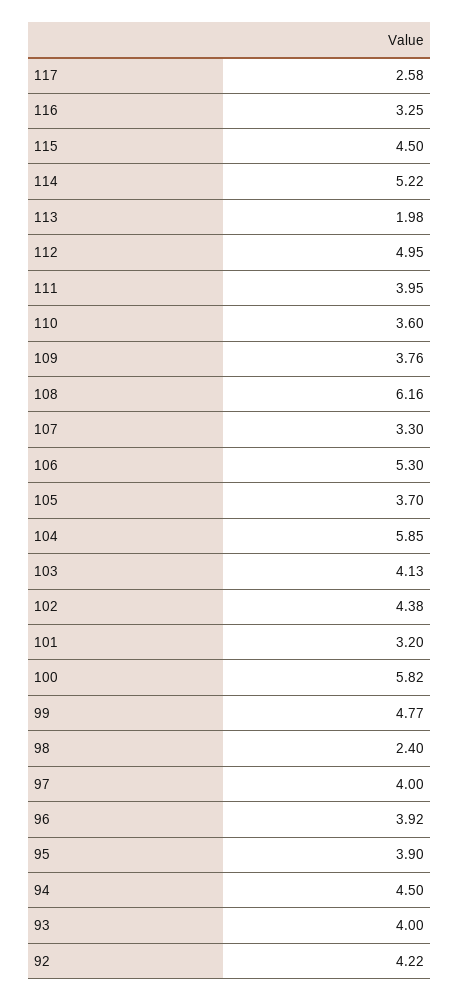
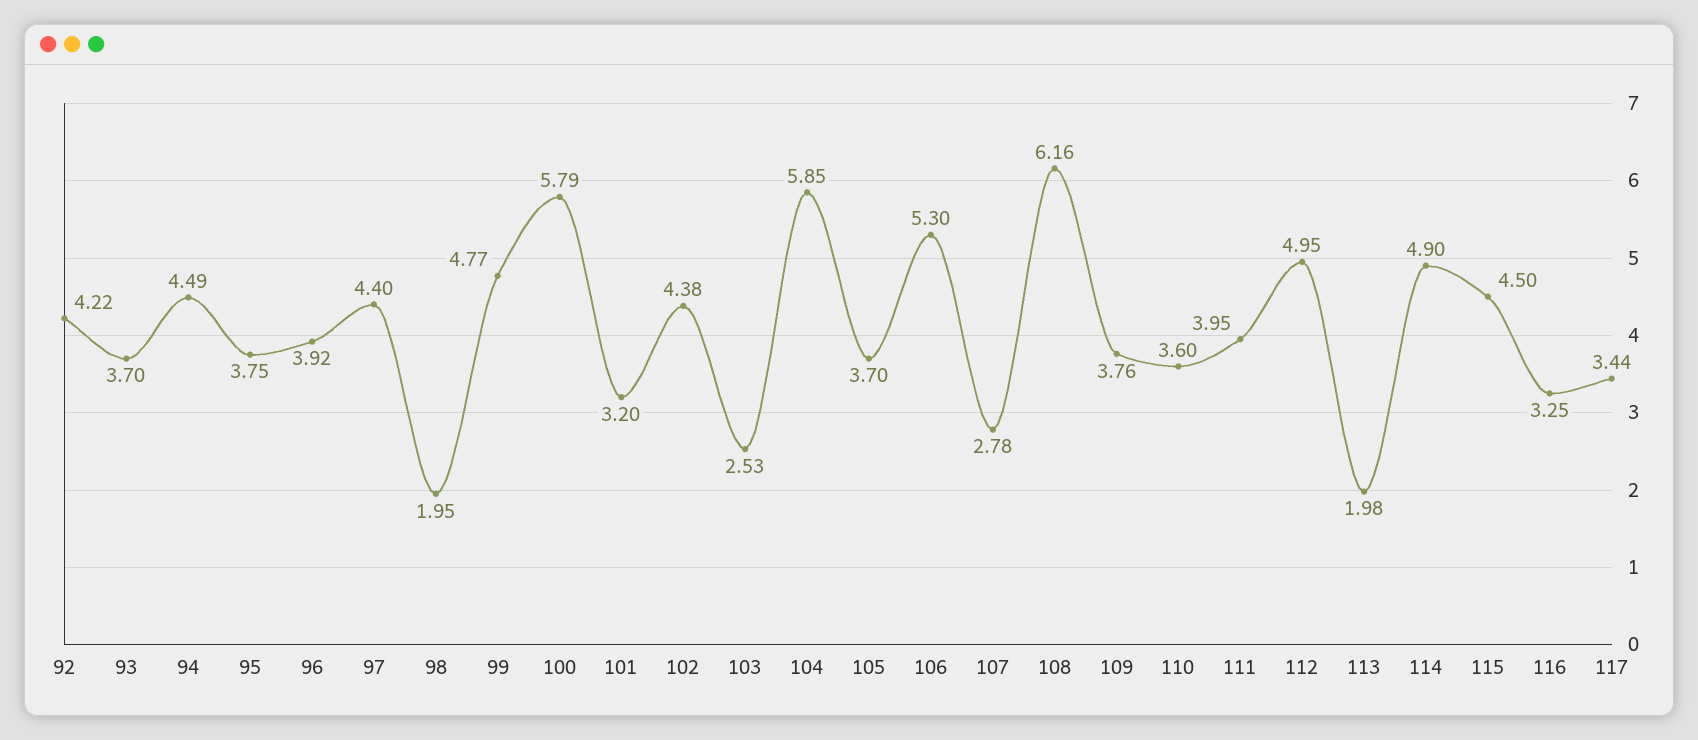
117: 2.58 -> 3.44
114: 5.22 -> 4.9
107: 3.3 -> 2.78
103: 4.13 -> 2.53
100: 5.82 -> 5.79
98: 2.4 -> 1.95
97: 4 -> 4.4
95: 3.9 -> 3.75
94: 4.5 -> 4.49
93: 4 -> 3.7

